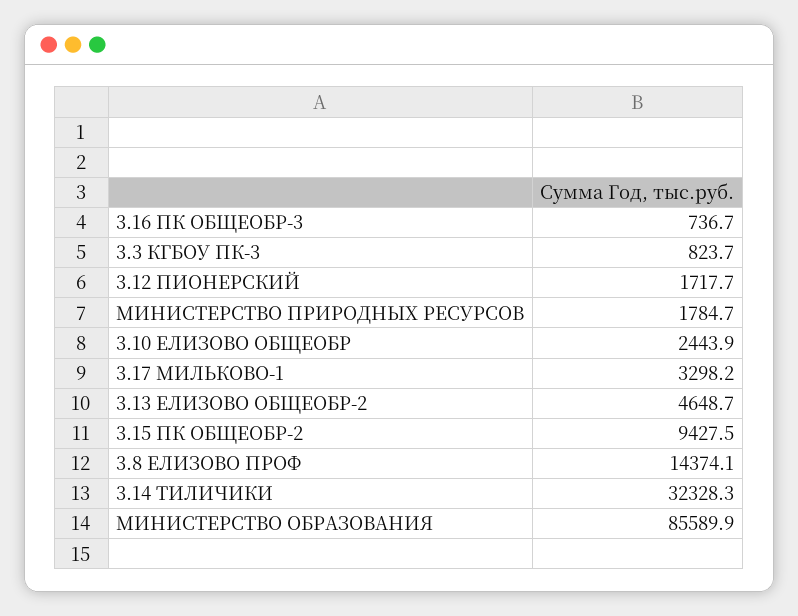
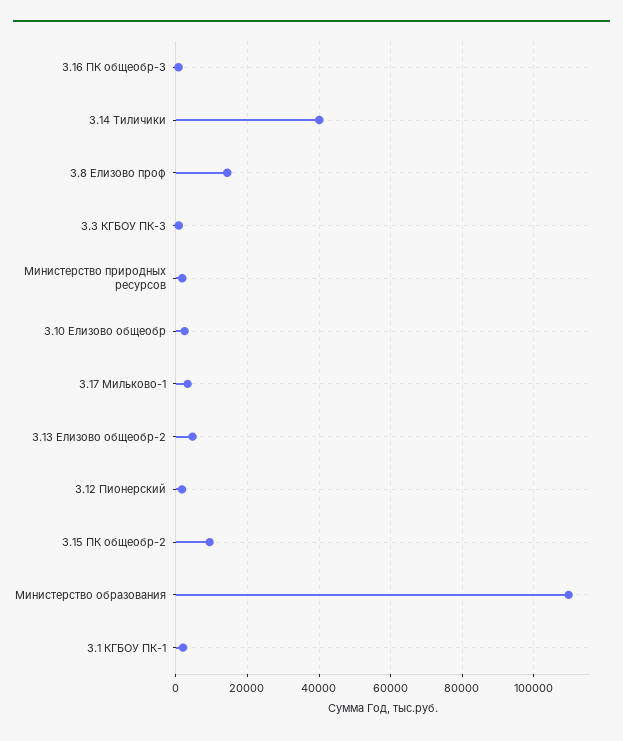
3.14 ТИЛИЧИКИ: 32328.3 -> 40000
МИНИСТЕРСТВО ОБРАЗОВАНИЯ: 85589.9 -> 110000
3.1 КГБОУ ПК-1: none -> 2000

